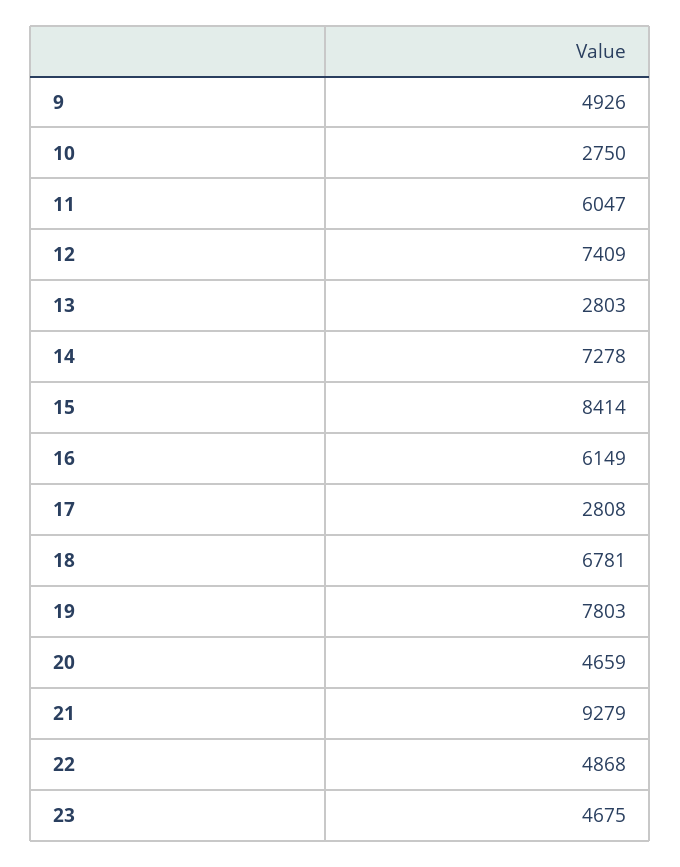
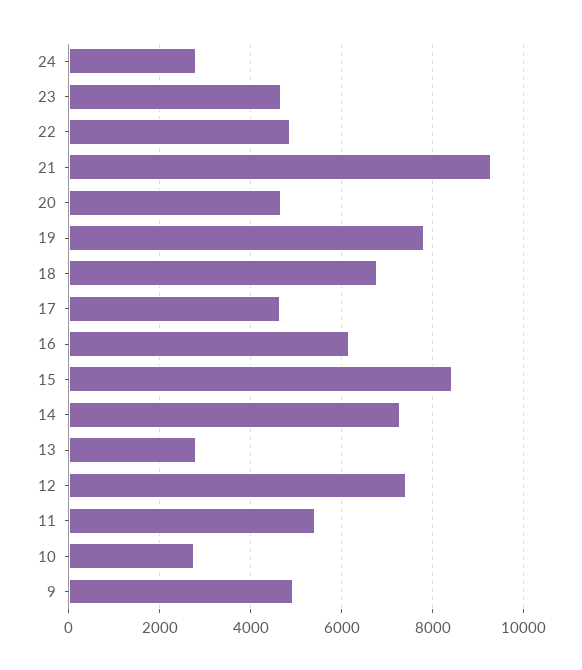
11: 6047 -> 5400
17: 2808 -> 4600
24: none -> 2800

